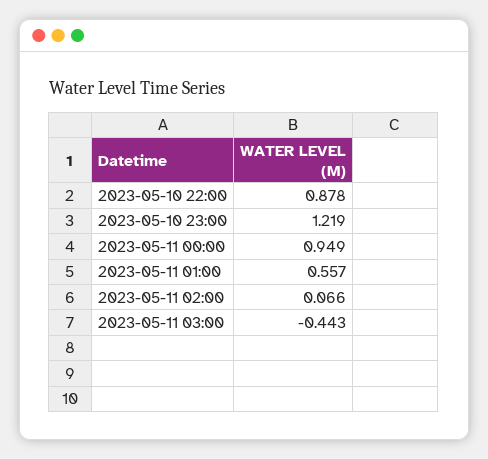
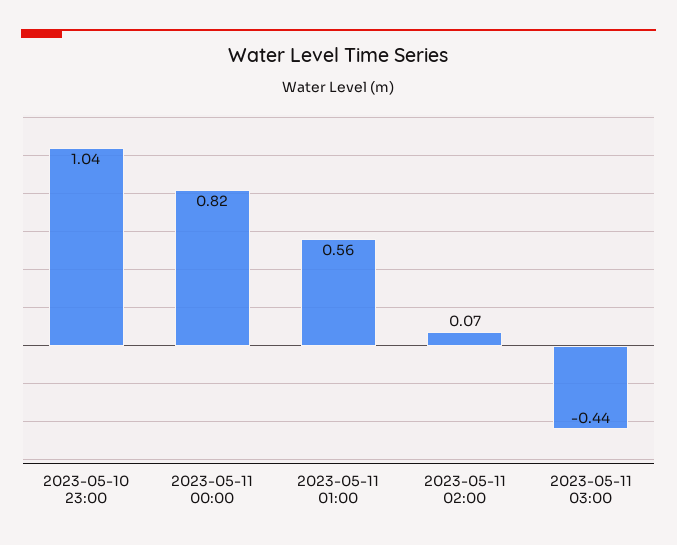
2023-05-10 22:00: 0.878 -> none
2023-05-10 23:00: 1.219 -> 1.04
2023-05-11 00:00: 0.949 -> 0.82

